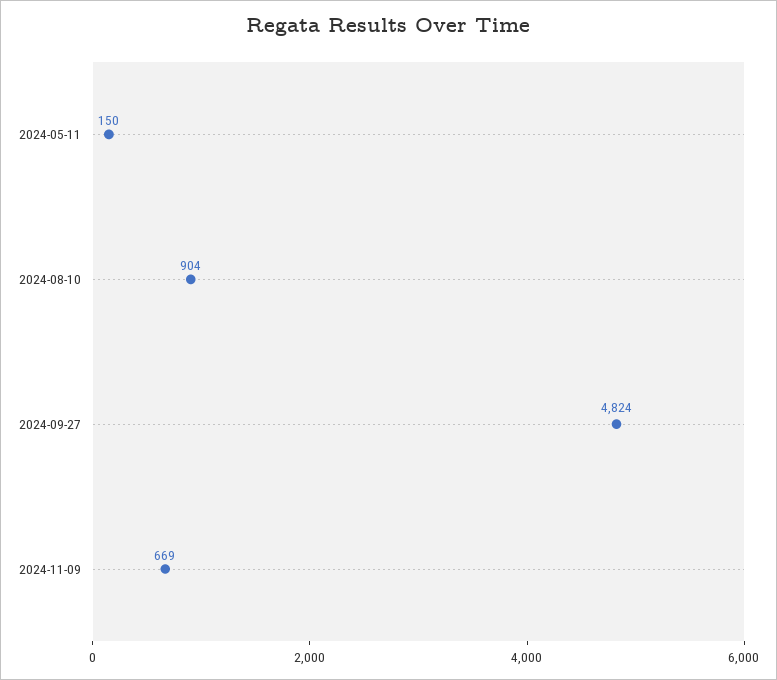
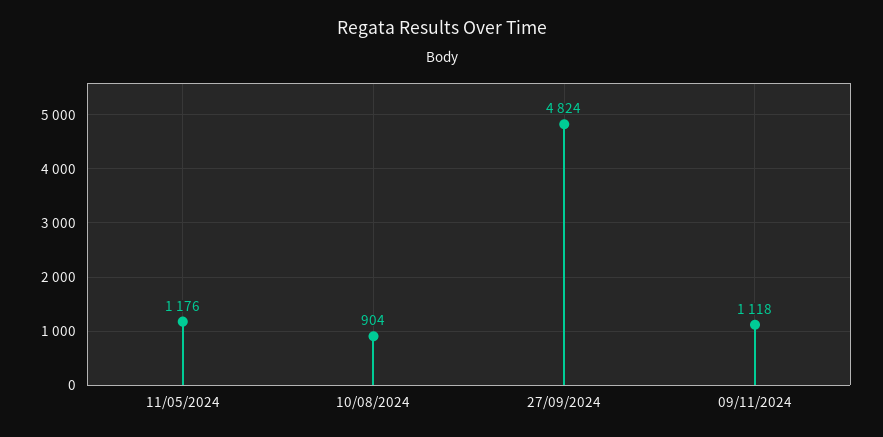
2024-05-11: 150 -> 1176
2024-11-09: 669 -> 1118

